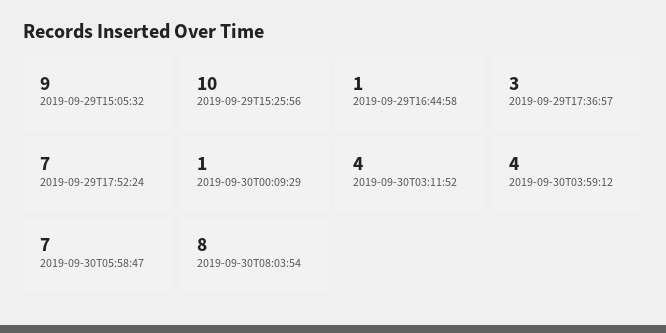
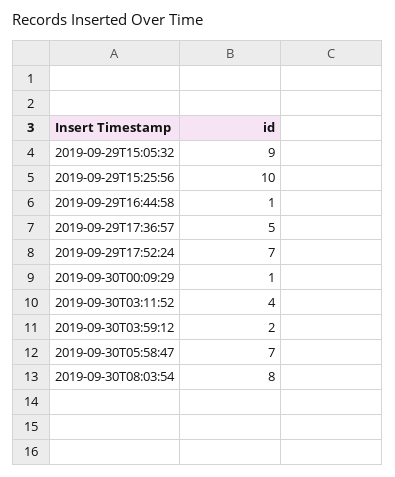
2019-09-29T17:36:57: 3 -> 5
2019-09-30T03:59:12: 4 -> 2

